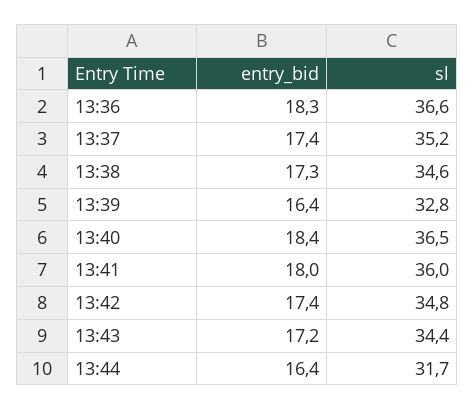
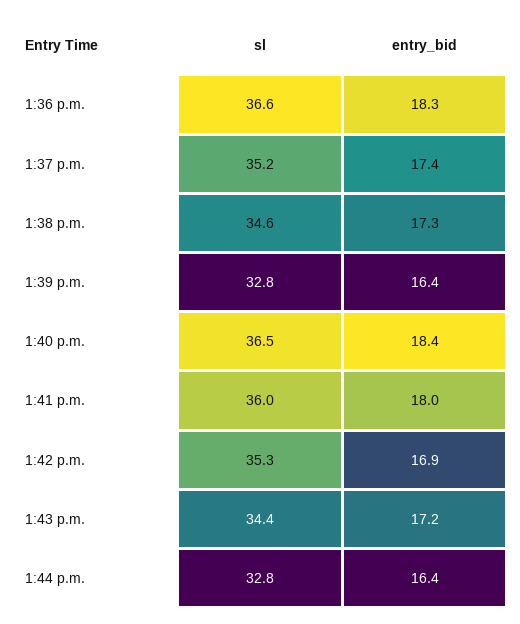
entry_bid, 13:42: 17.4 -> 16.9
sl, 13:42: 34.8 -> 35.3
sl, 13:44: 31.7 -> 32.8

